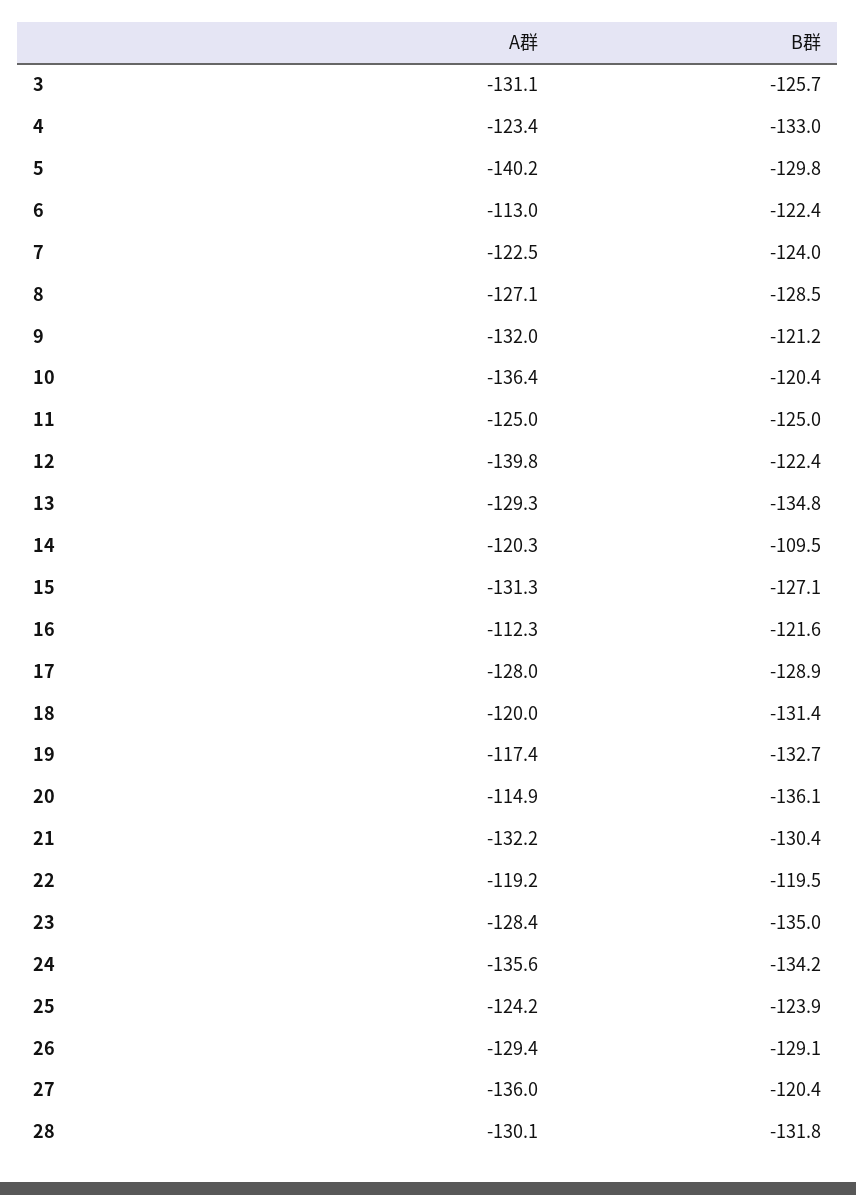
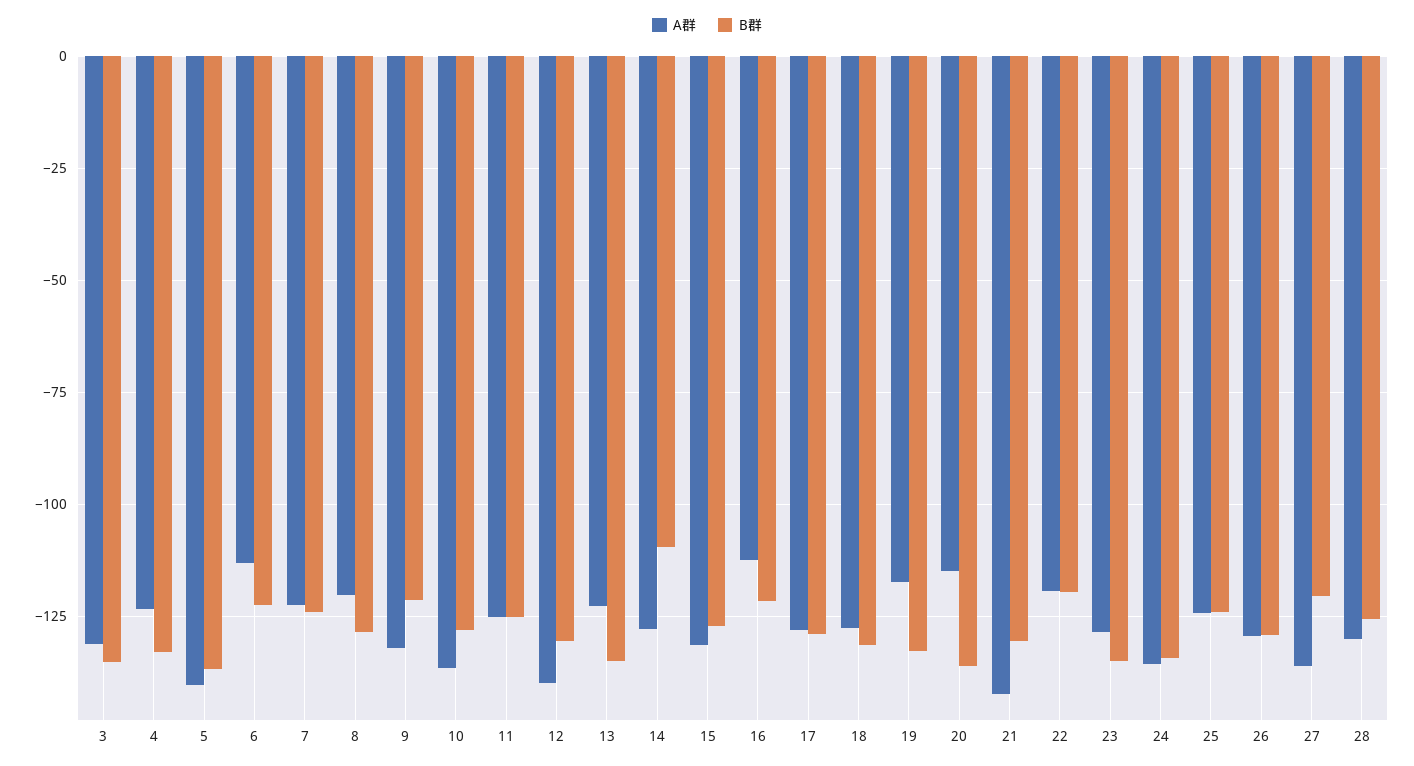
B群, 3: -125.7 -> -135
B群, 5: -129.8 -> -137.5
A群, 8: -127.1 -> -120
B群, 10: -120.4 -> -127.5
B群, 12: -122.4 -> -130
A群, 13: -129.3 -> -122.5
A群, 14: -120.3 -> -127.5
A群, 18: -120 -> -127.5
A群, 21: -132.2 -> -142.5
B群, 28: -131.8 -> -125

